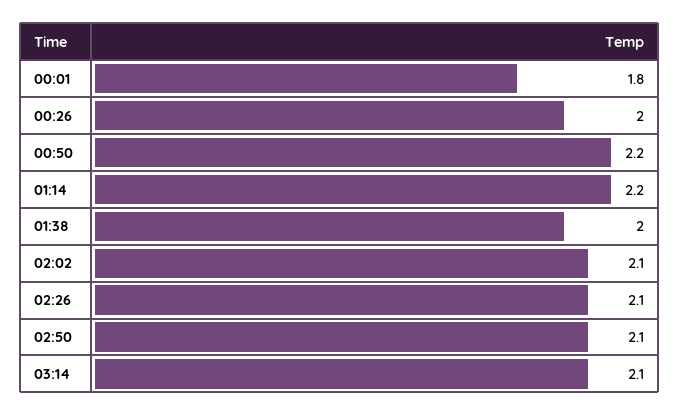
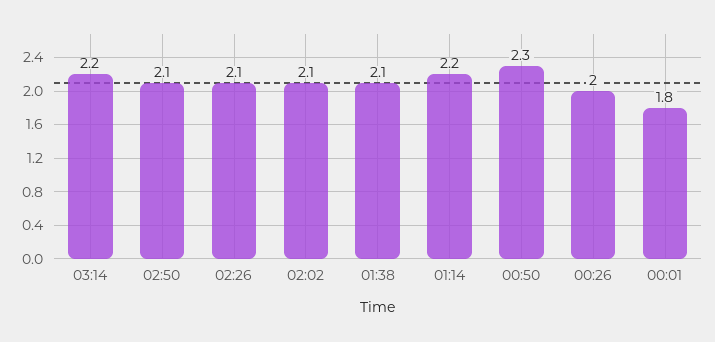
00:50: 2.2 -> 2.3
01:38: 2 -> 2.1
03:14: 2.1 -> 2.2

